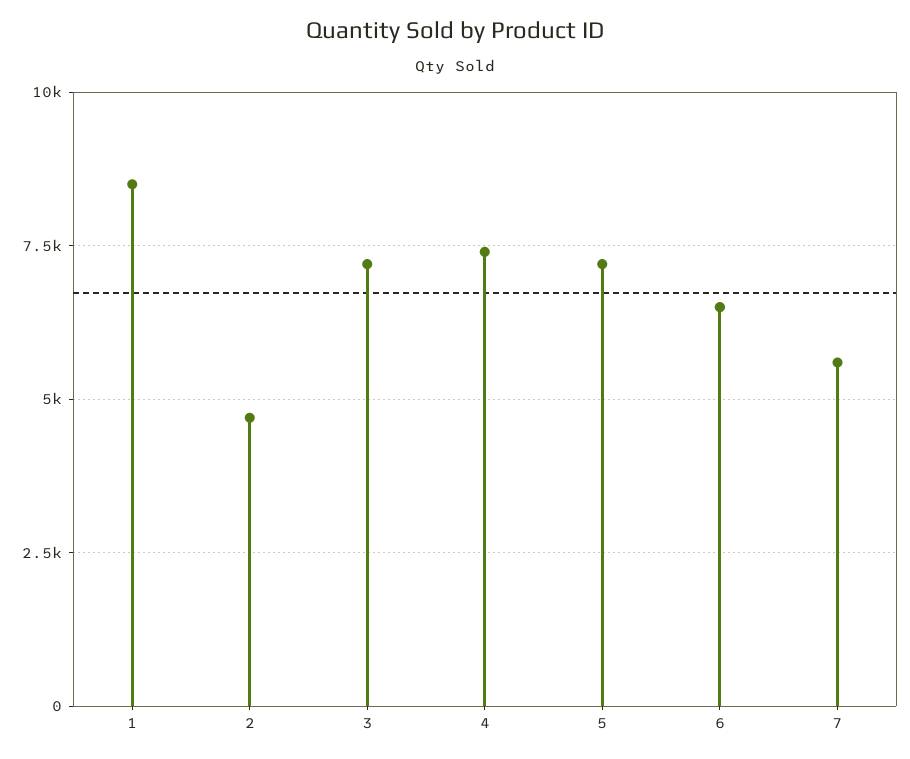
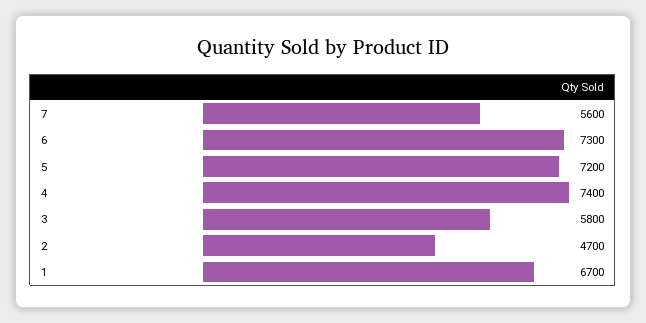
1: 8500 -> 6700
3: 7250 -> 5800
6: 6500 -> 7300

